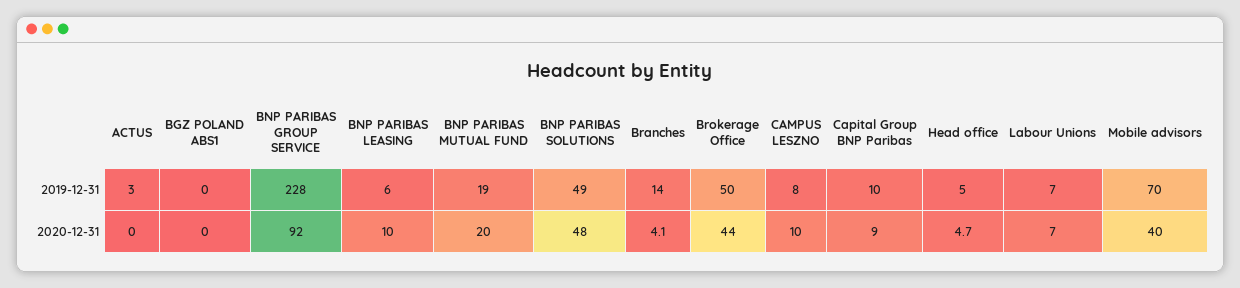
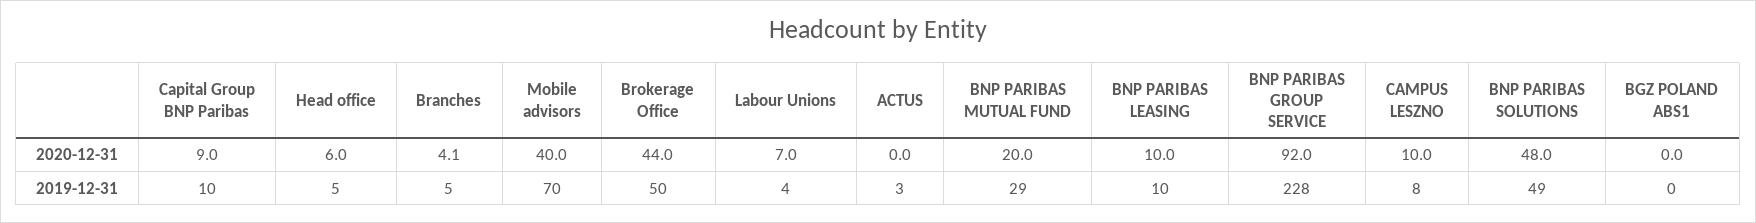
BNP PARIBAS LEASING, 2019-12-31: 6 -> 10
BNP PARIBAS MUTUAL FUND, 2019-12-31: 19 -> 29
Branches, 2019-12-31: 14 -> 5
Labour Unions, 2019-12-31: 7 -> 4
Head office, 2020-12-31: 4.7 -> 6

